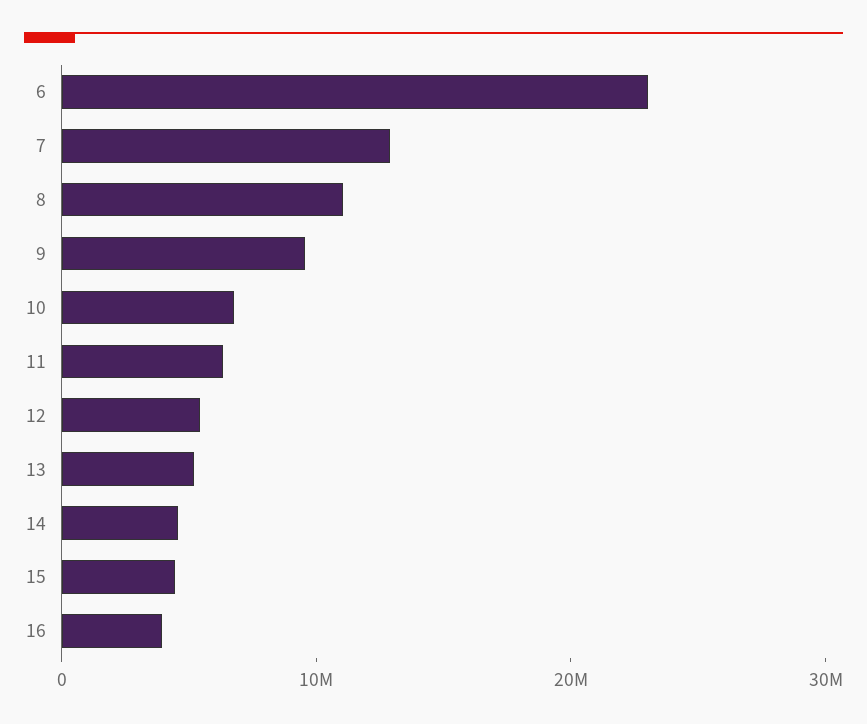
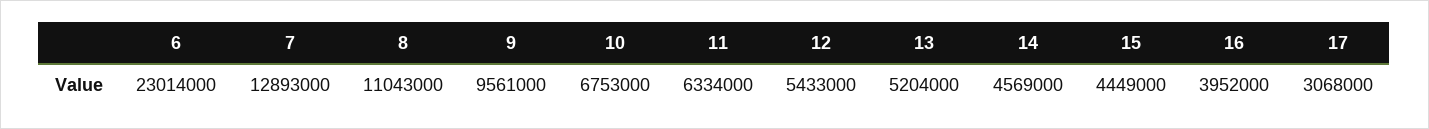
17: none -> 3068000

